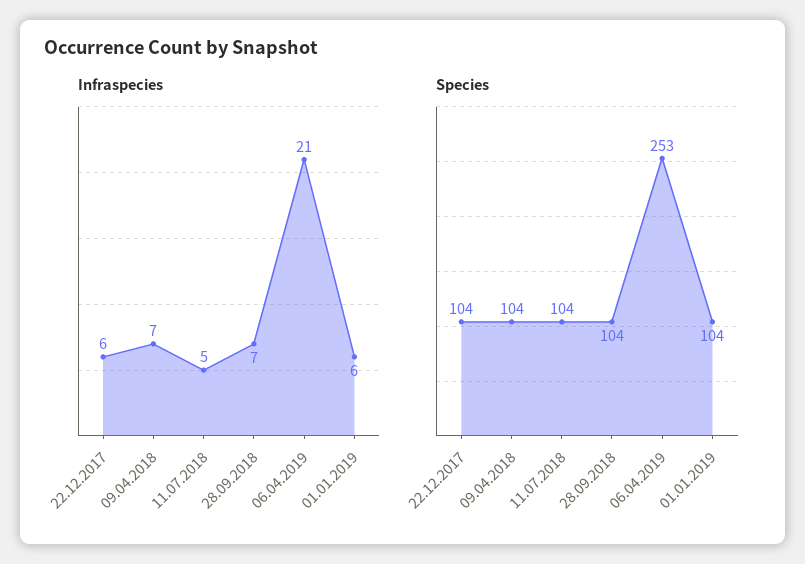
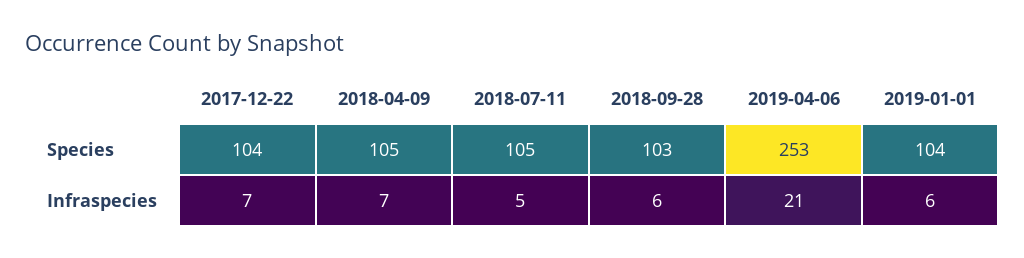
Infraspecies, 22.12.2017: 6 -> 7
Infraspecies, 28.09.2018: 7 -> 6
Species, 09.04.2018: 104 -> 105
Species, 11.07.2018: 104 -> 105
Species, 28.09.2018: 104 -> 103

